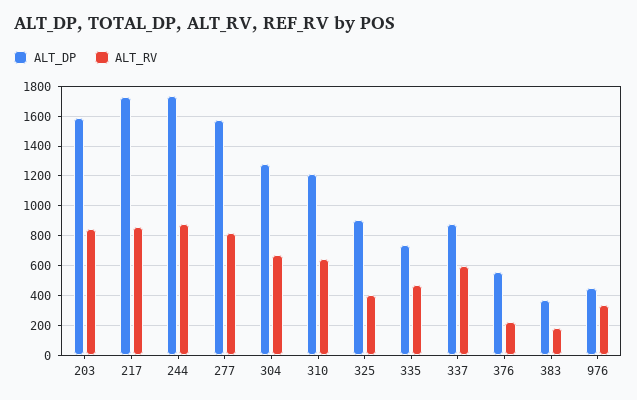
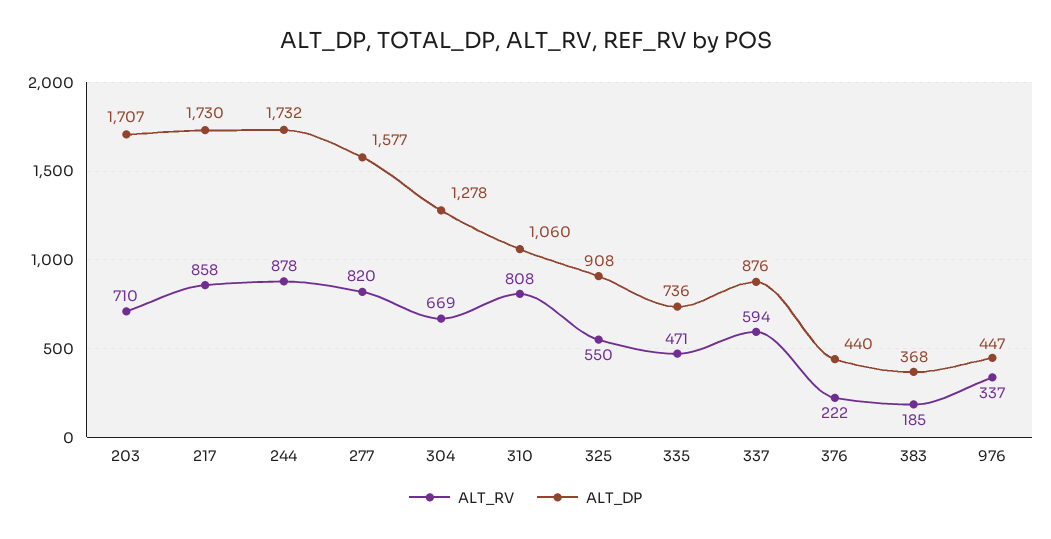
ALT_DP, 203: 1600 -> 1707
ALT_RV, 203: 850 -> 710
ALT_DP, 310: 1200 -> 1060
ALT_RV, 310: 650 -> 808
ALT_RV, 325: 400 -> 550
ALT_DP, 376: 550 -> 440

